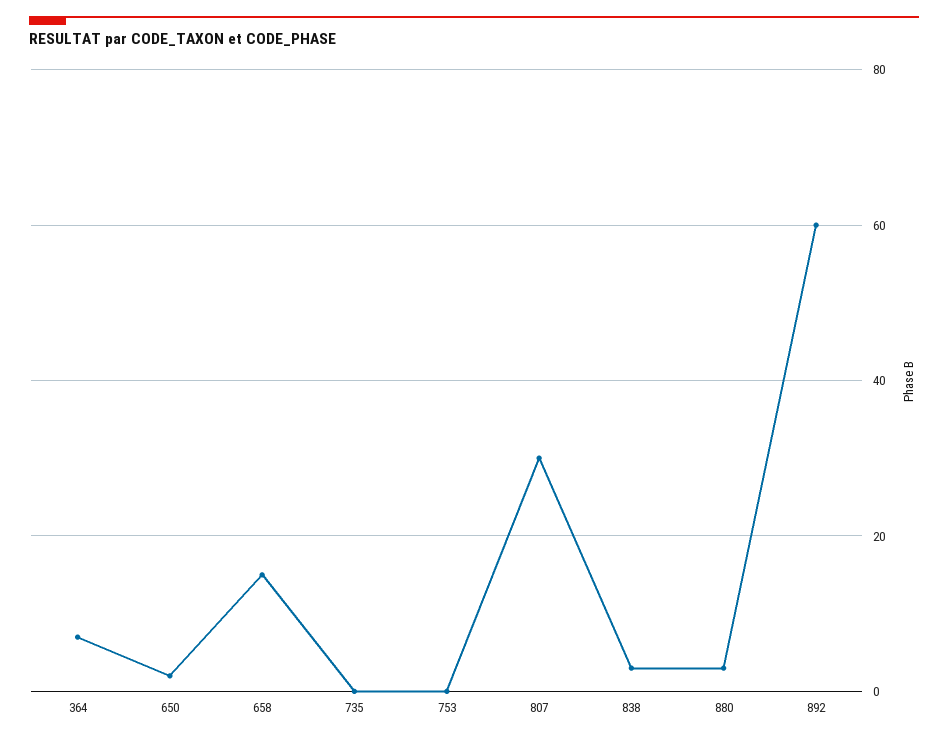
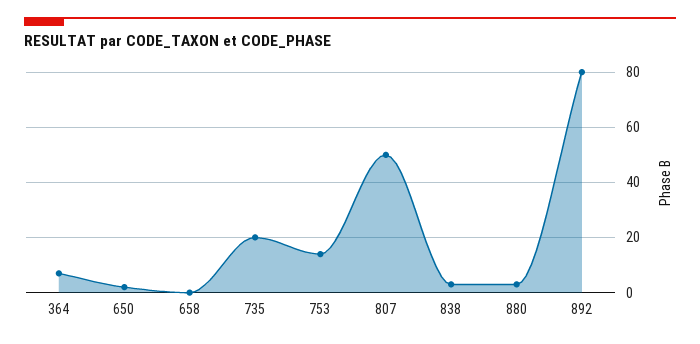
658: 15 -> 0
735: 0 -> 20
753: 0 -> 15
807: 30 -> 50
892: 60 -> 80

